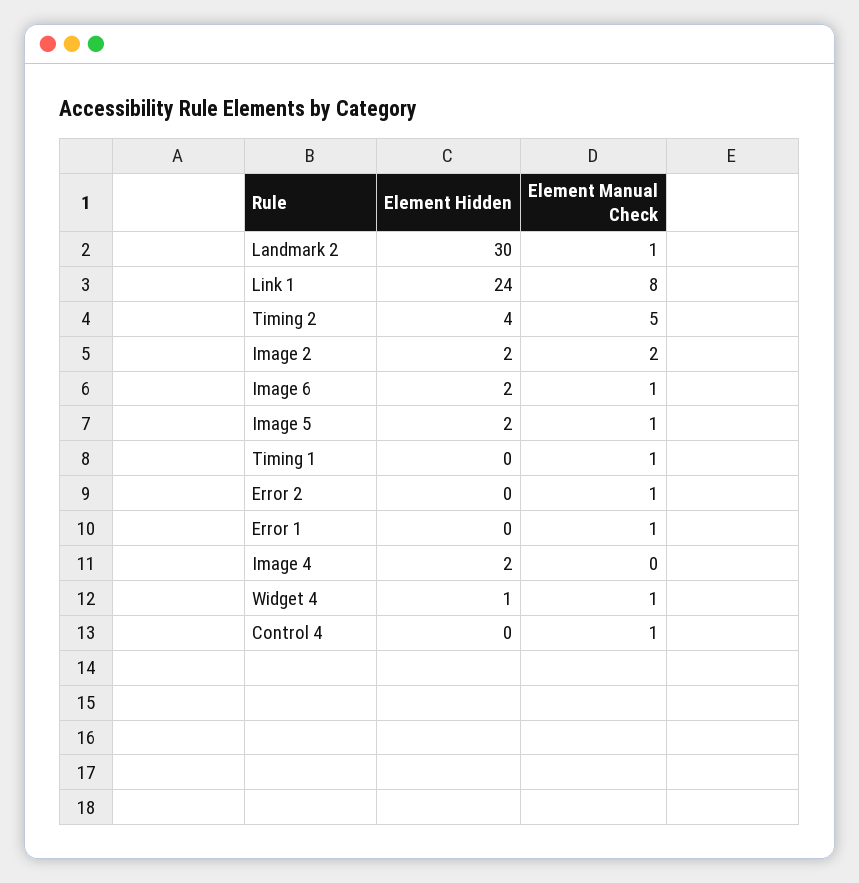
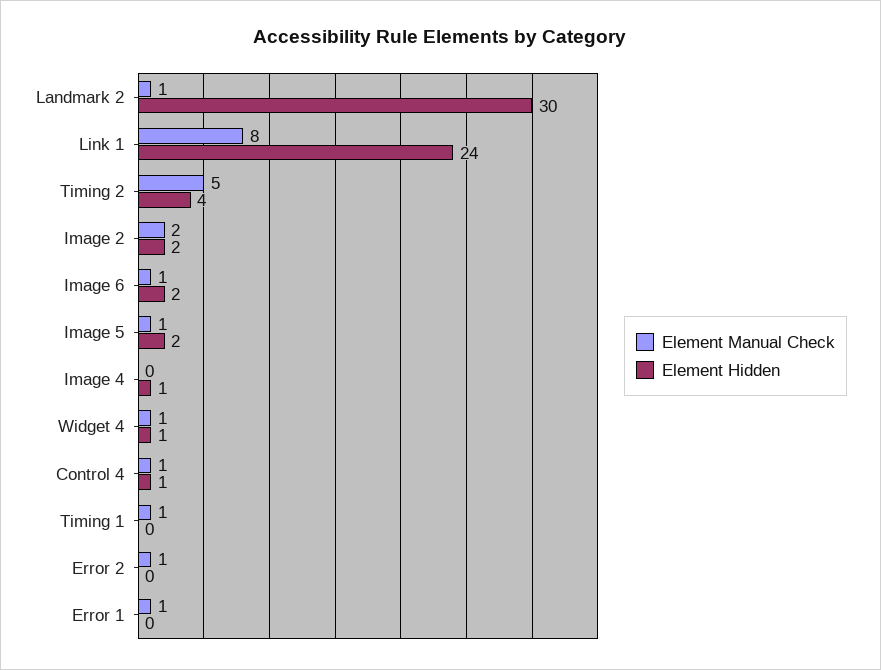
Element Hidden, Image 4: 2 -> 1
Element Hidden, Control 4: 0 -> 1

